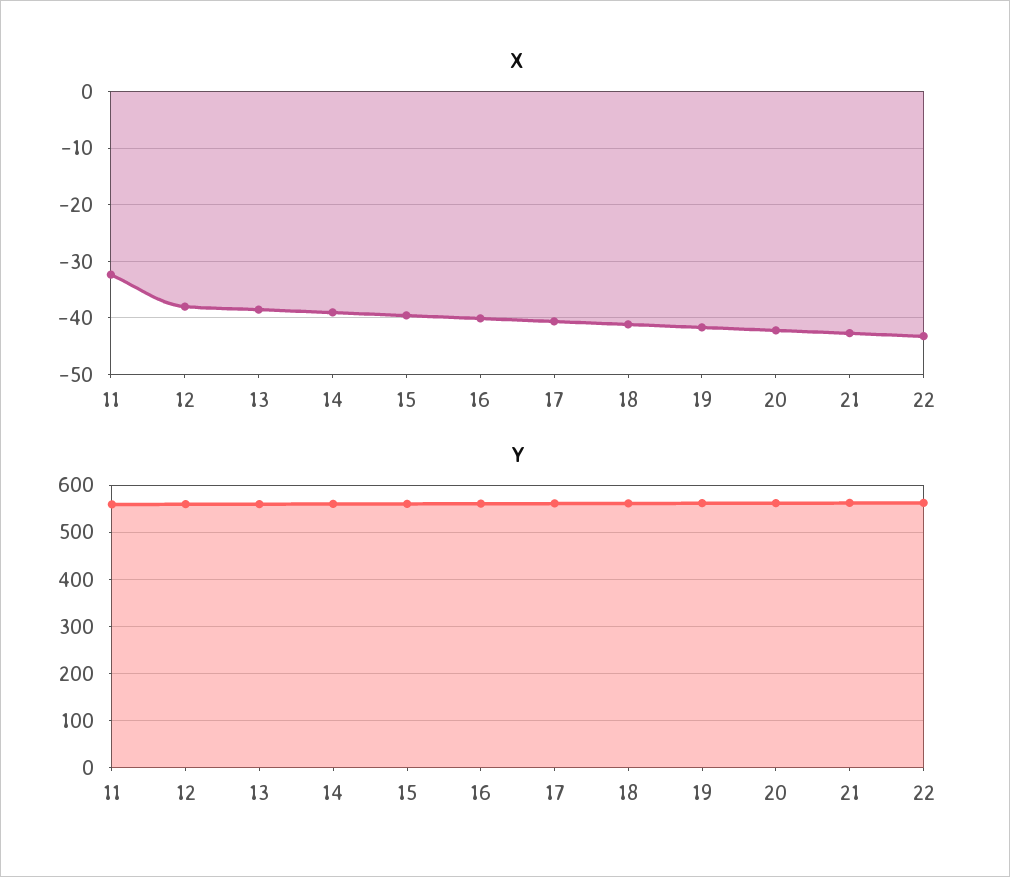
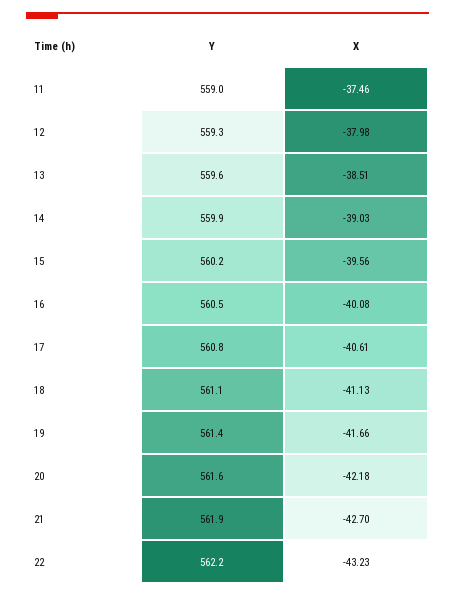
X, 11: -32 -> -37.46

